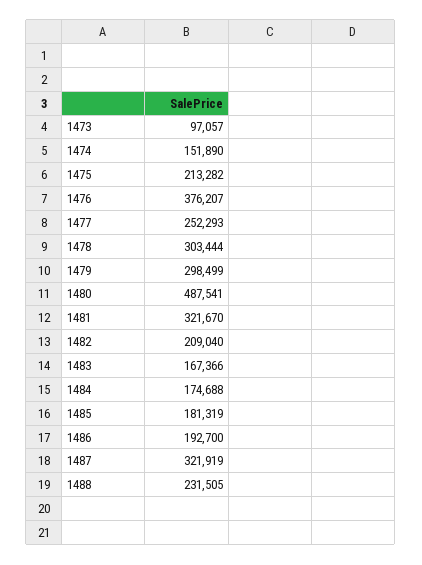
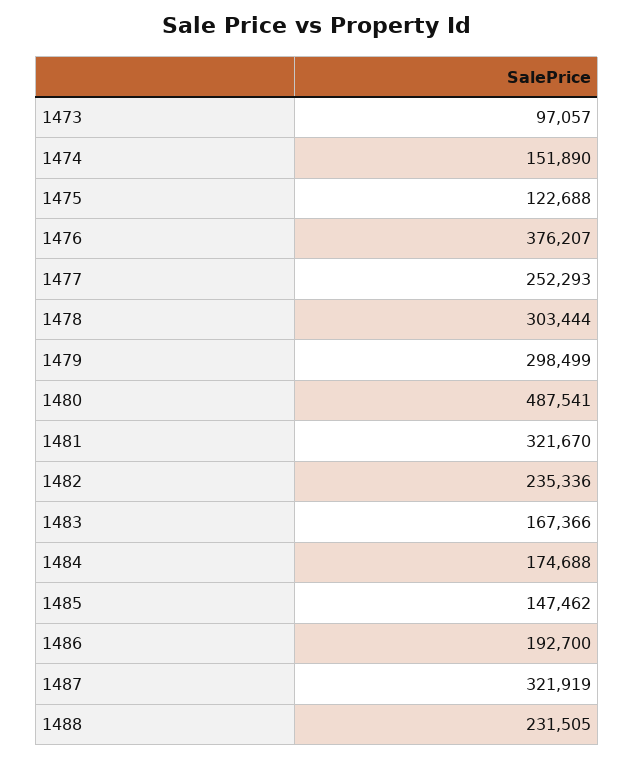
1475: 213282 -> 122688
1482: 209040 -> 235336
1485: 181319 -> 147462

